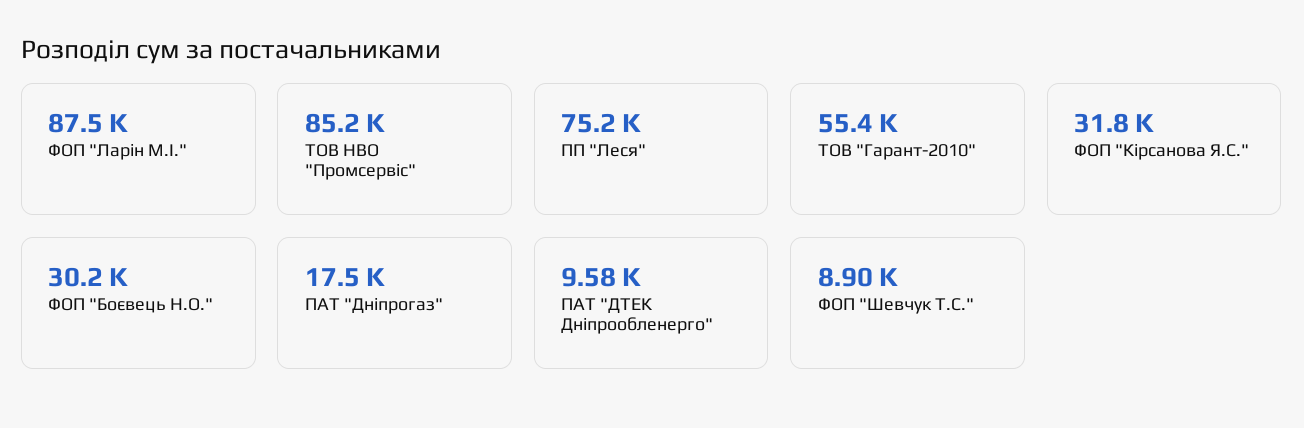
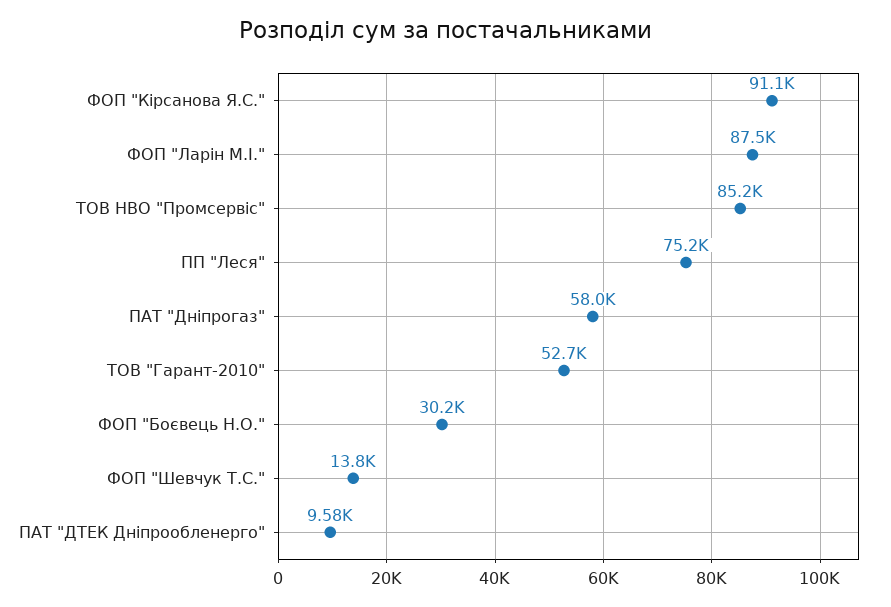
ТОВ "Гарант-2010": 55400 -> 52700
ФОП "Кірсанова Я.С.": 31800 -> 91100
ПАТ "Дніпрогаз": 17500 -> 58000
ФОП "Шевчук Т.С.": 8900 -> 13800

